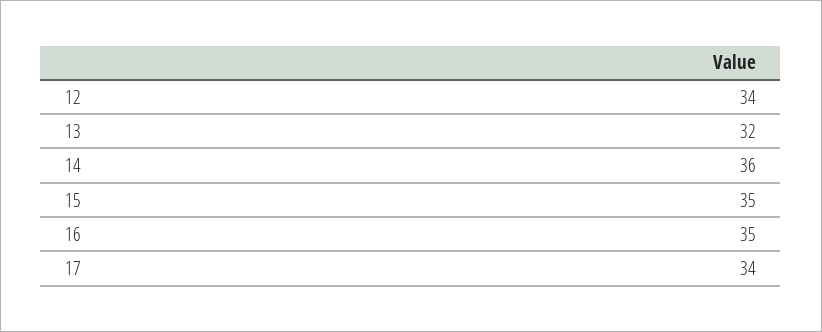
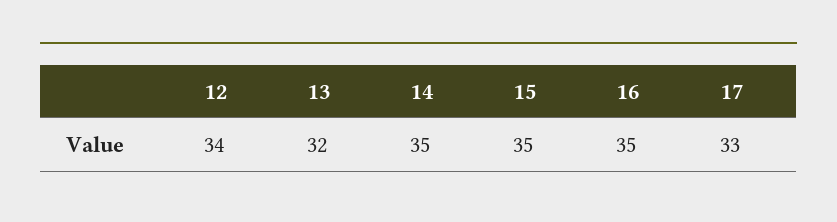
14: 36 -> 35
17: 34 -> 33

